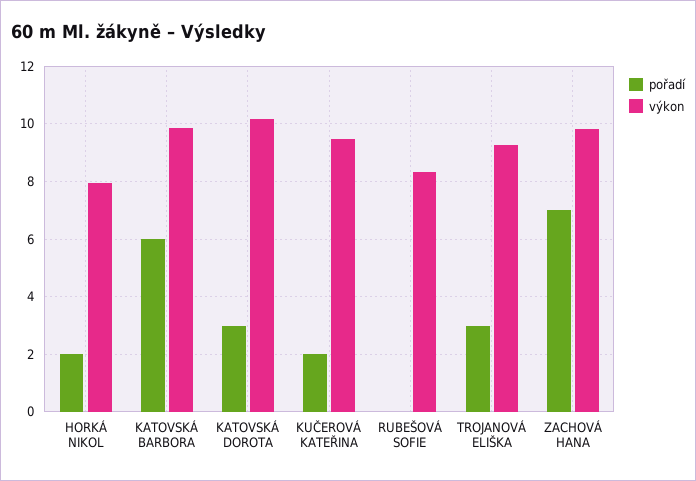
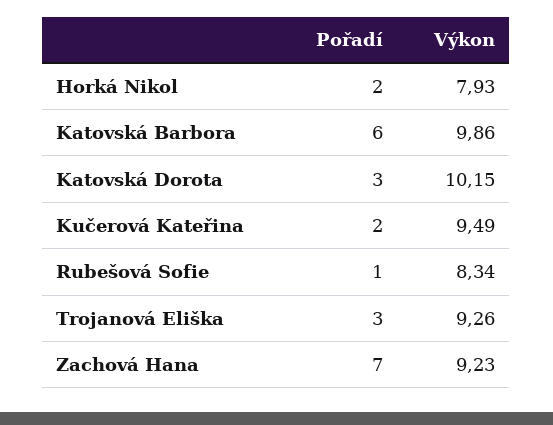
pořadí, RUBEŠOVÁ SOFIE: 0 -> 1
výkon, ZACHOVÁ HANA: 9.75 -> 9.23

